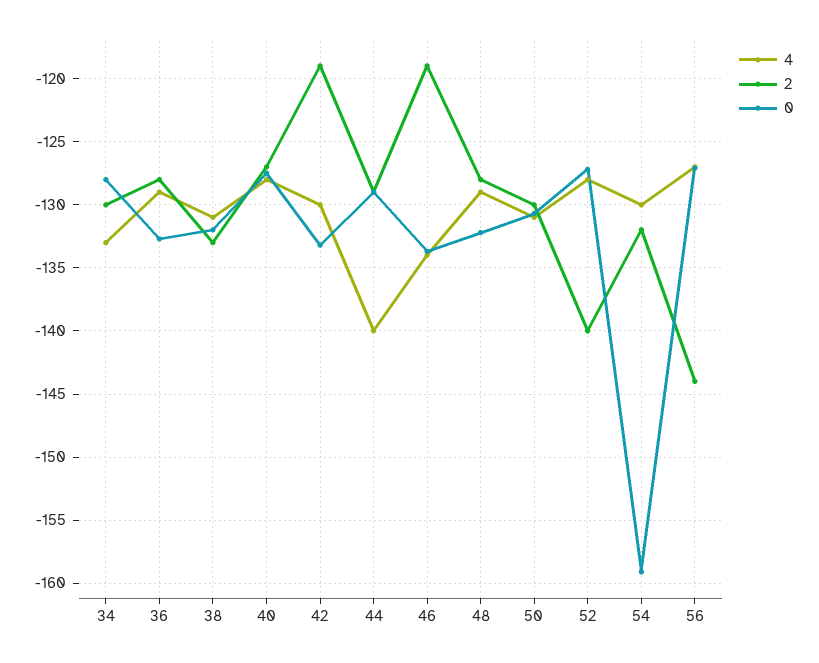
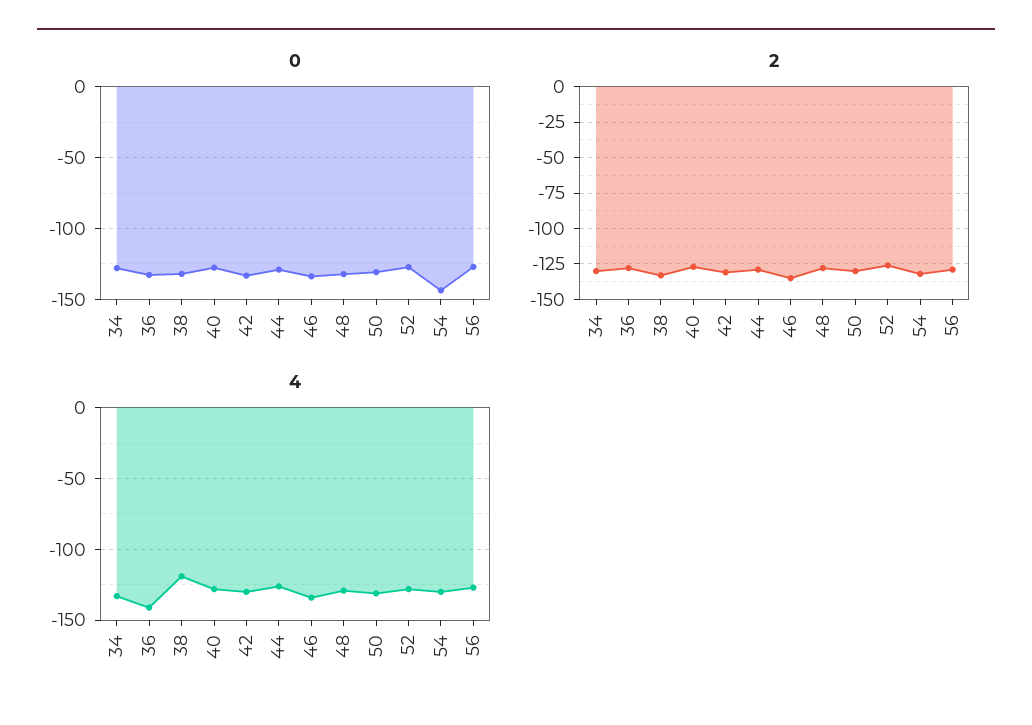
4, 36: -129 -> -140
4, 38: -131 -> -120
2, 42: -119 -> -130
4, 44: -140 -> -125
2, 46: -119 -> -135
2, 52: -140 -> -125
0, 54: -159 -> -145
2, 56: -144 -> -130

